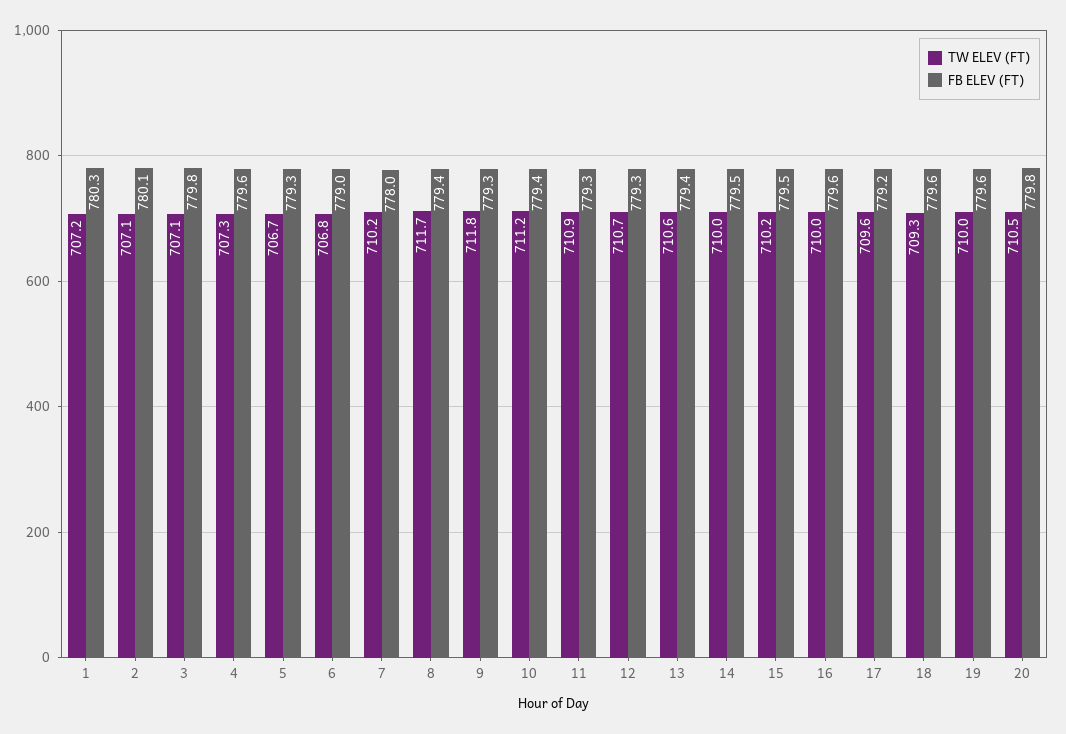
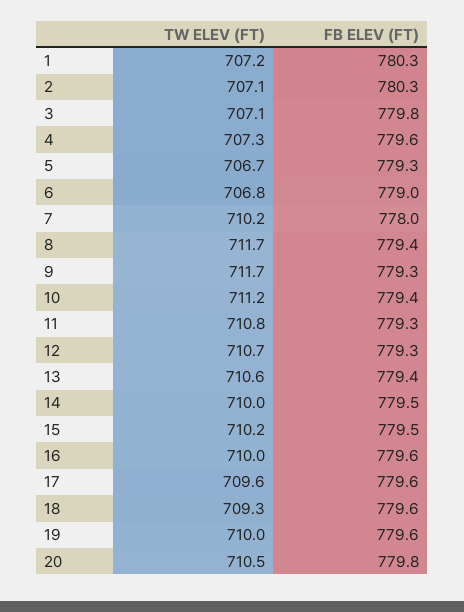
FB ELEV (FT), 2: 780.1 -> 780.3
TW ELEV (FT), 9: 711.8 -> 711.7
TW ELEV (FT), 11: 710.9 -> 710.8
FB ELEV (FT), 17: 779.2 -> 779.6

